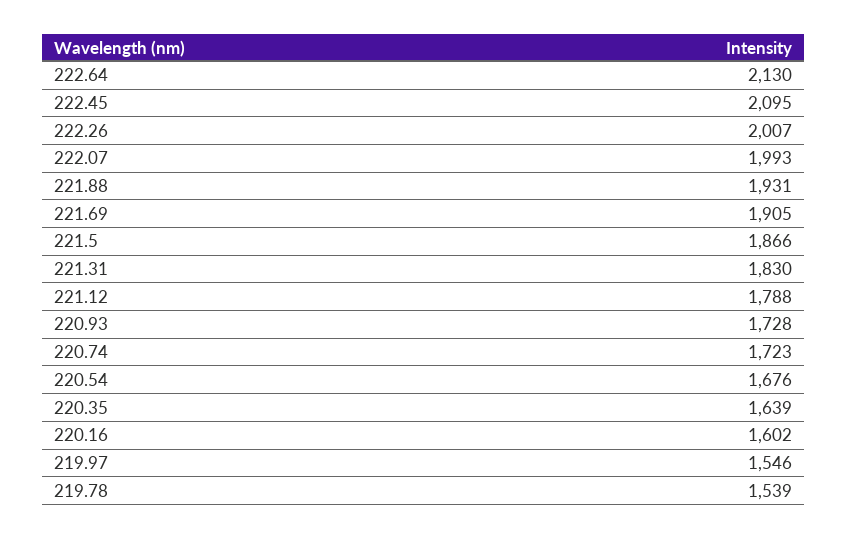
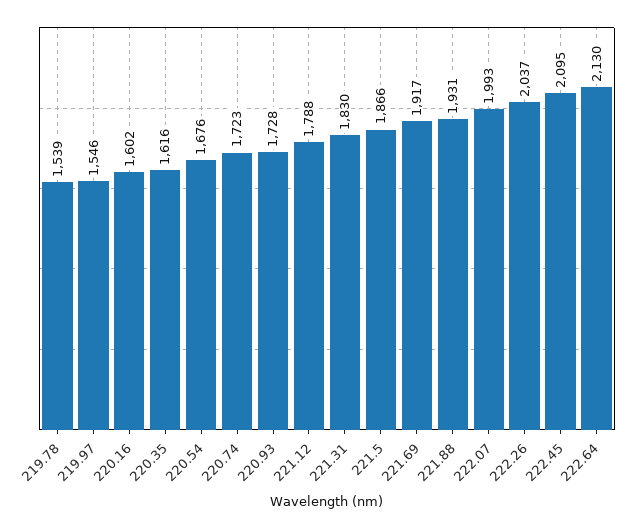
222.26: 2007 -> 2037
221.69: 1905 -> 1917
220.35: 1639 -> 1616

